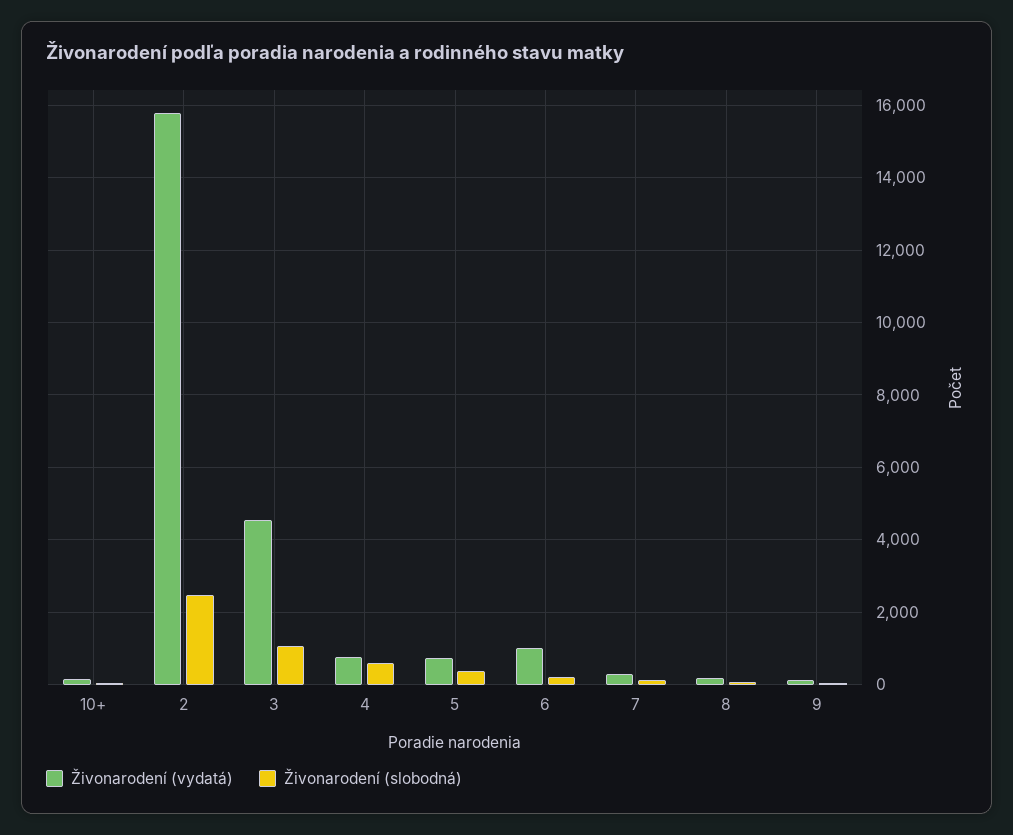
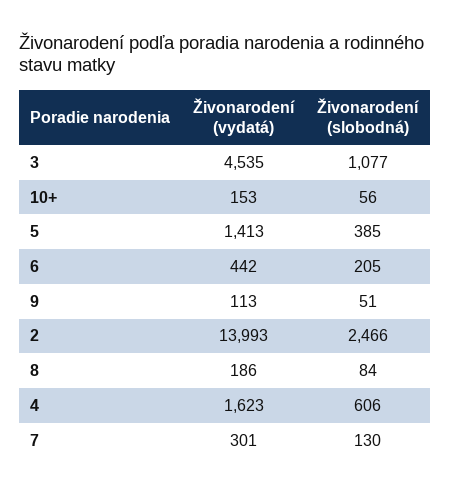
Živonarodení (vydatá), 2: 15800 -> 13993
Živonarodení (vydatá), 4: 800 -> 1623
Živonarodení (vydatá), 5: 800 -> 1413
Živonarodení (vydatá), 6: 1000 -> 442

